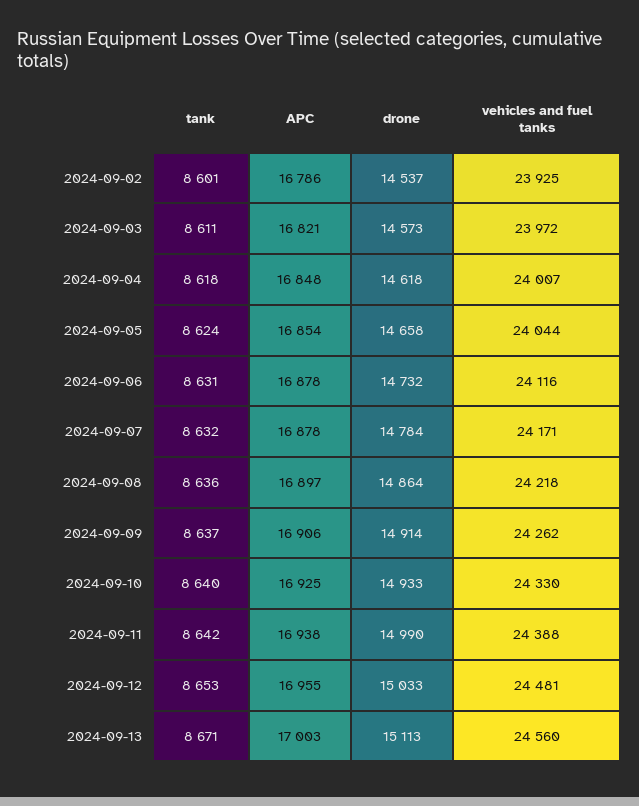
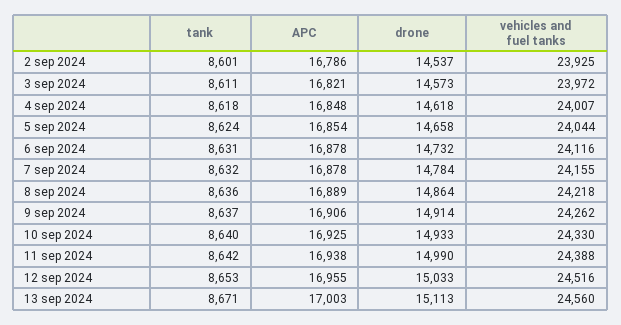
vehicles and fuel tanks, 2024-09-07: 24171 -> 24155
APC, 2024-09-08: 16897 -> 16889
vehicles and fuel tanks, 2024-09-12: 24481 -> 24516

